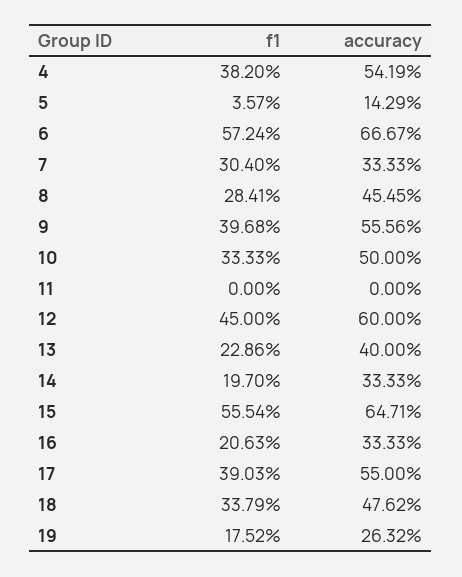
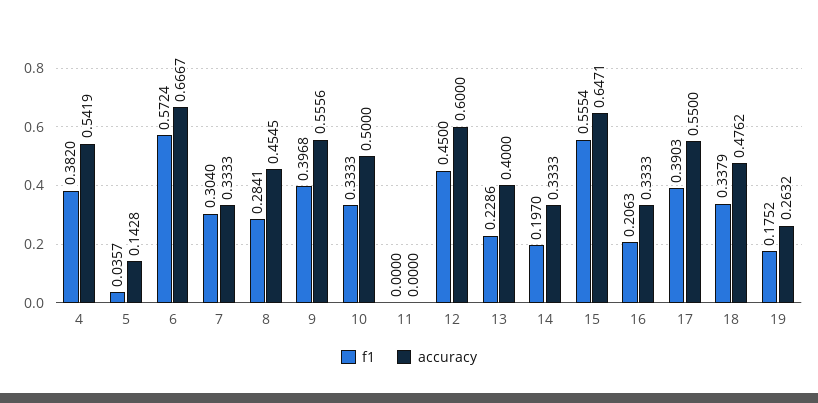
accuracy, 5: 0.1429 -> 0.1428

